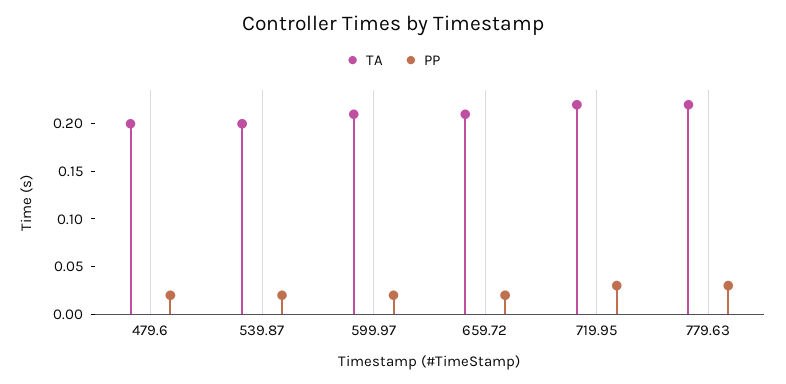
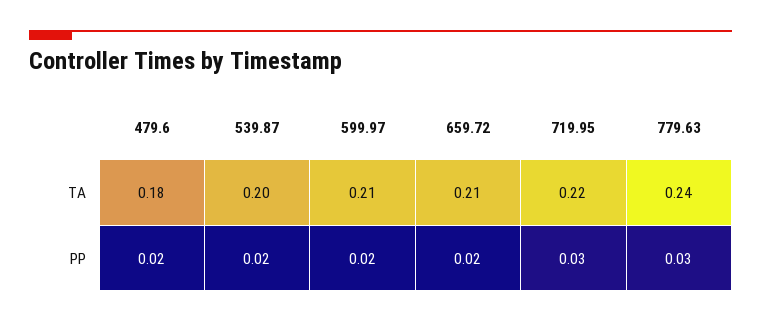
TA, 479.6: 0.2 -> 0.18
TA, 779.63: 0.22 -> 0.24

